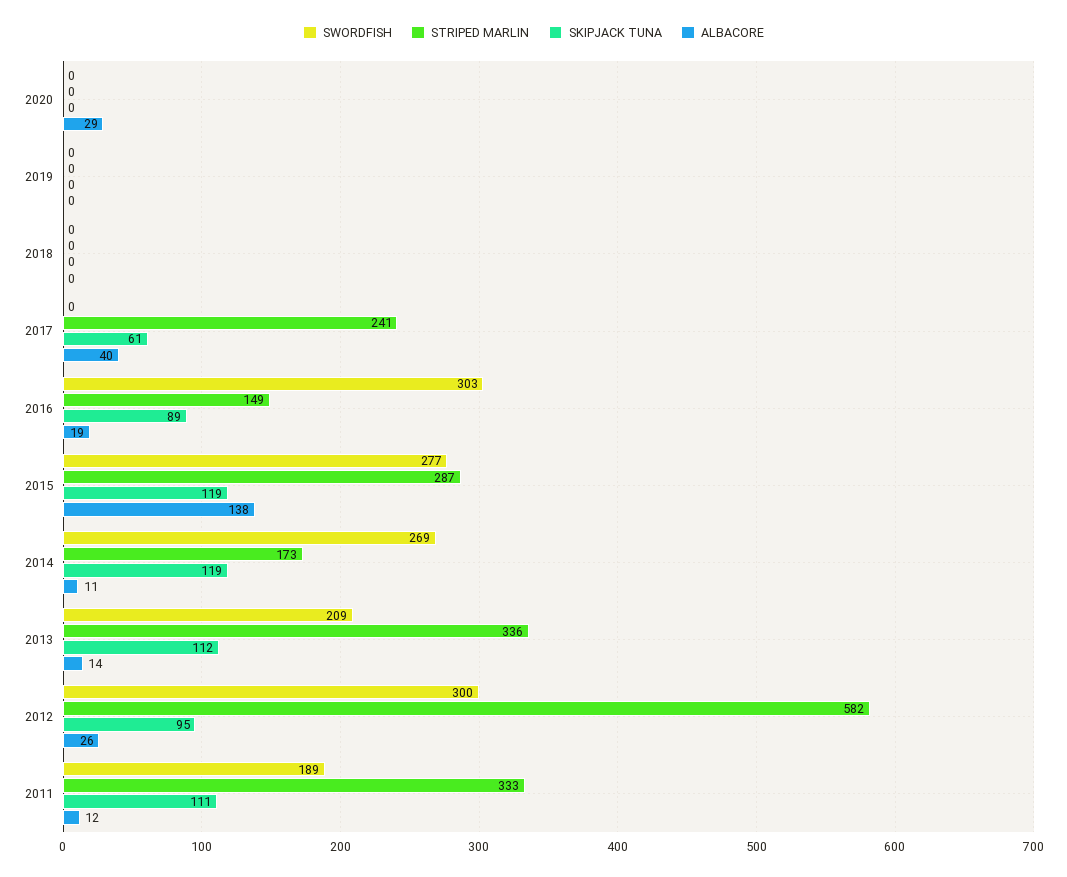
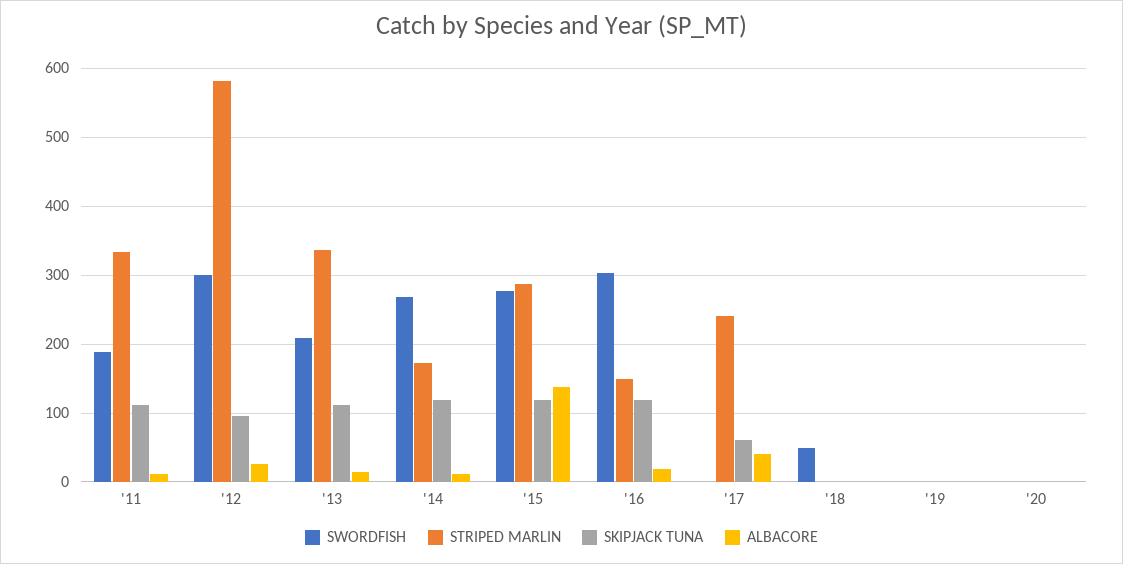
ALBACORE, 2020: 29 -> 0
SWORDFISH, 2018: 0 -> 50
SKIPJACK TUNA, 2016: 89 -> 120

